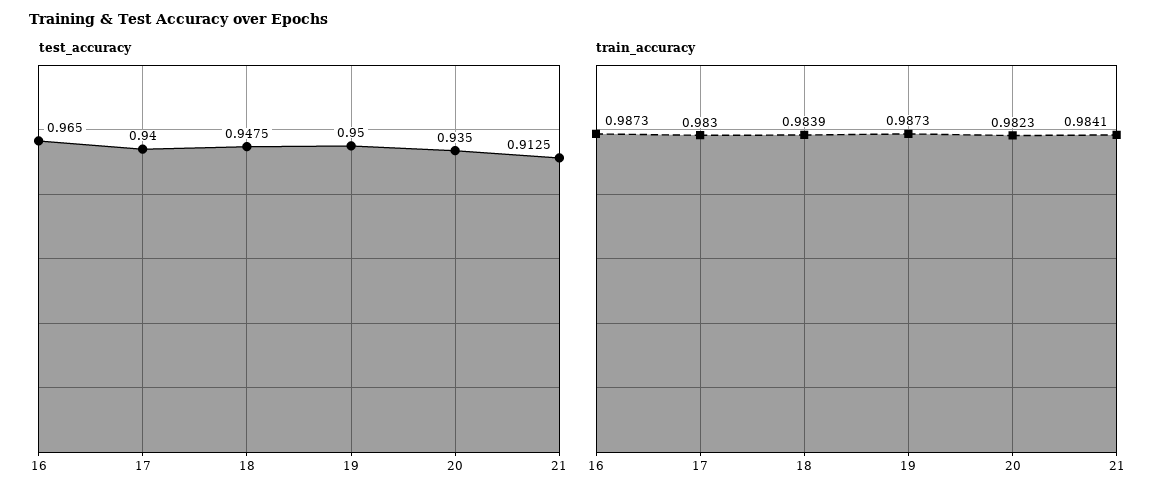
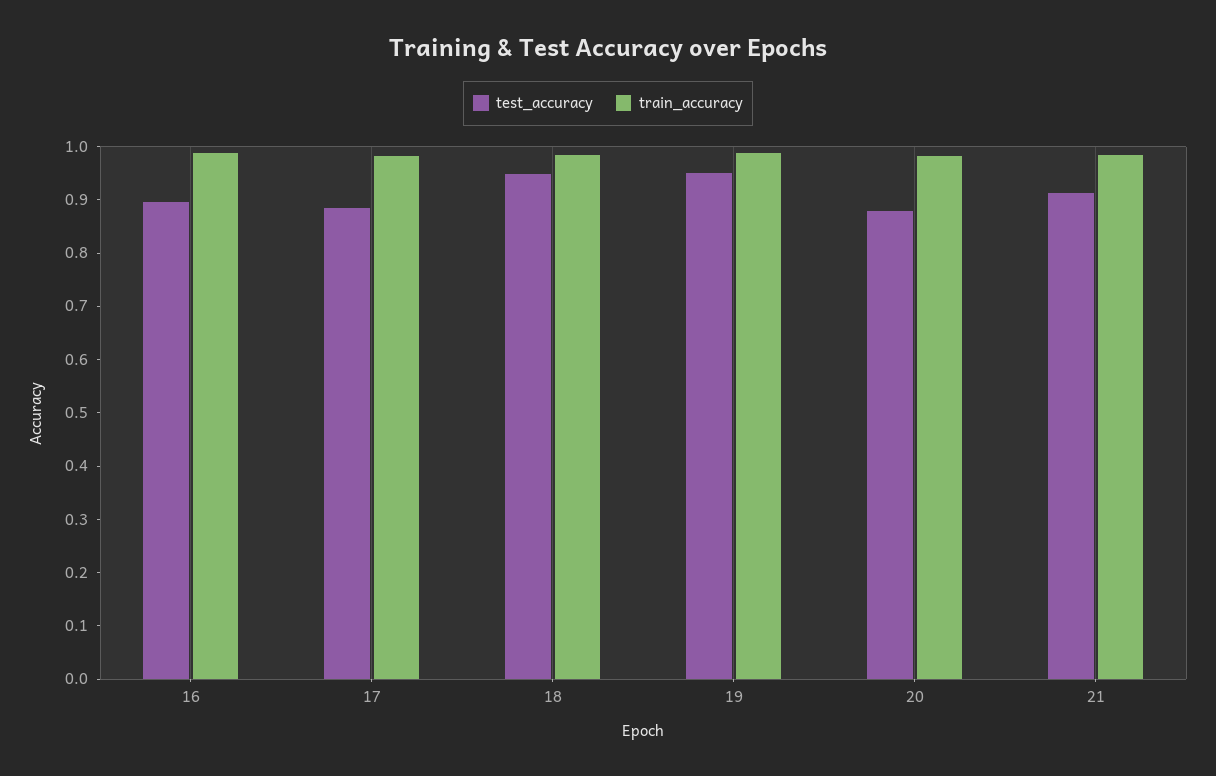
test_accuracy, 16: 0.965 -> 0.9
test_accuracy, 17: 0.94 -> 0.88
test_accuracy, 20: 0.935 -> 0.88

